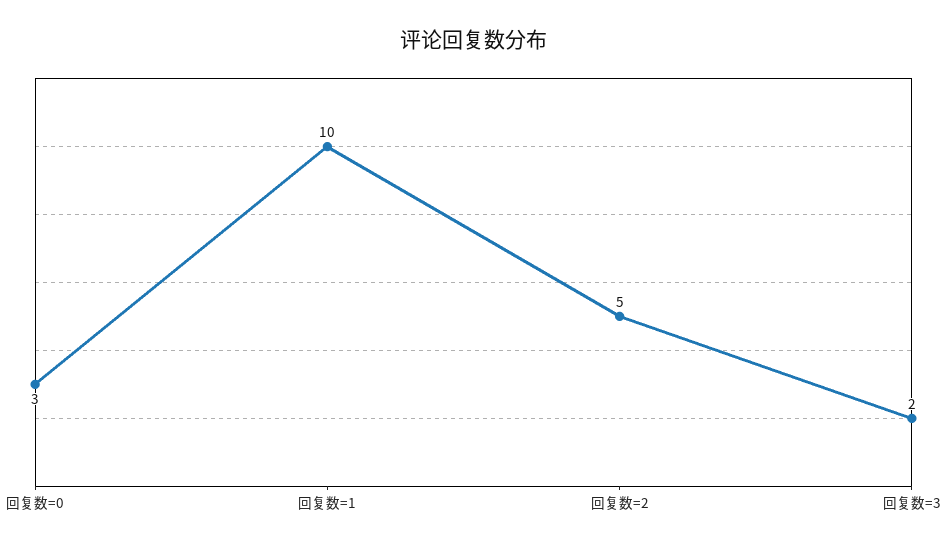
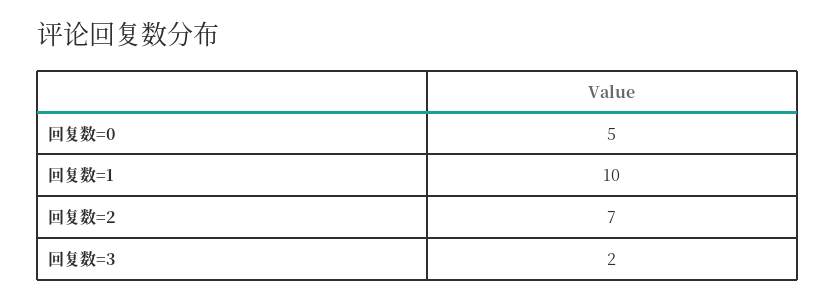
回复数=0: 3 -> 5
回复数=2: 5 -> 7

